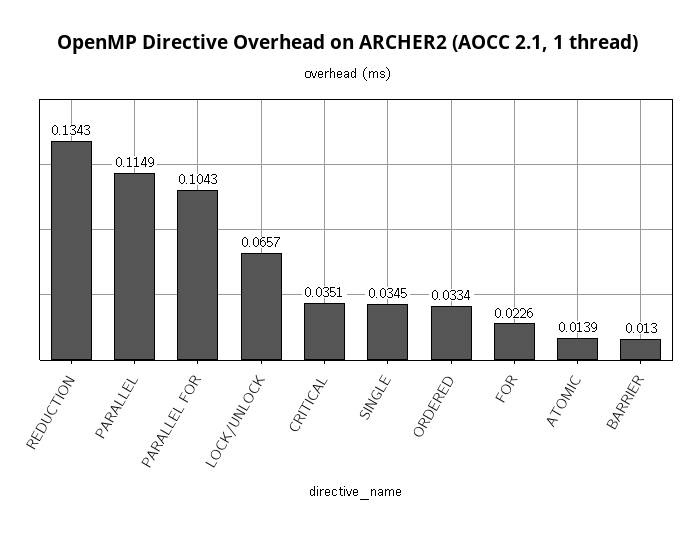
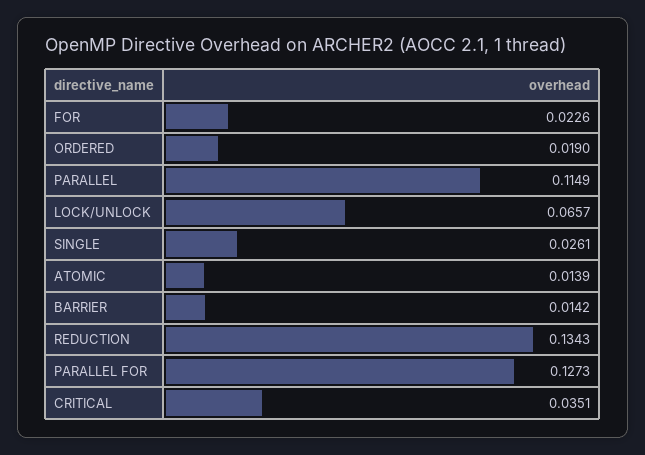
PARALLEL FOR: 0.1043 -> 0.1273
SINGLE: 0.0345 -> 0.0261
ORDERED: 0.0334 -> 0.019
BARRIER: 0.013 -> 0.0142

